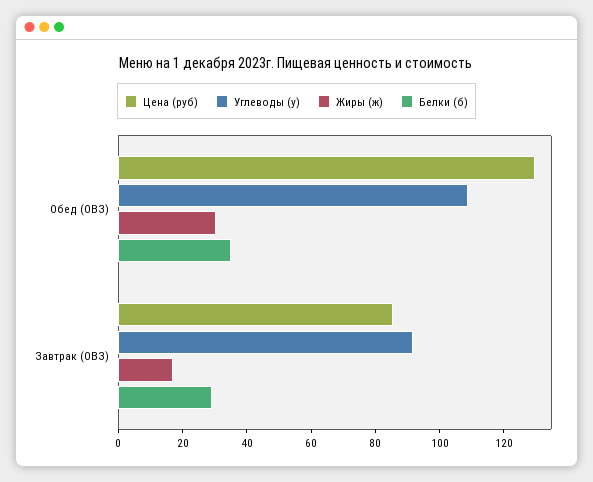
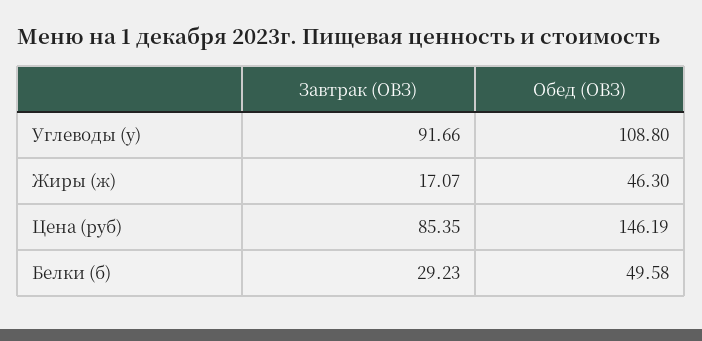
Цена (руб), Обед (ОВЗ): 130 -> 146.19
Жиры (ж), Обед (ОВЗ): 30 -> 46.3
Белки (б), Обед (ОВЗ): 35 -> 49.58

